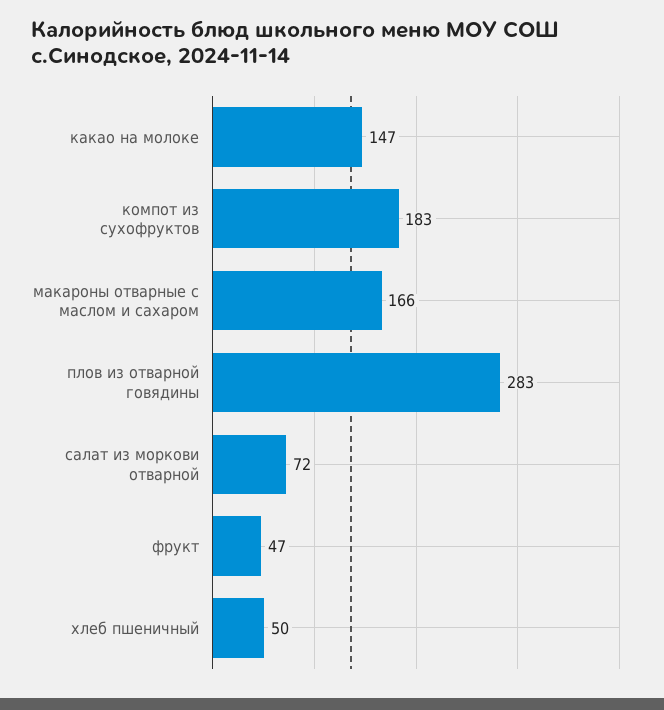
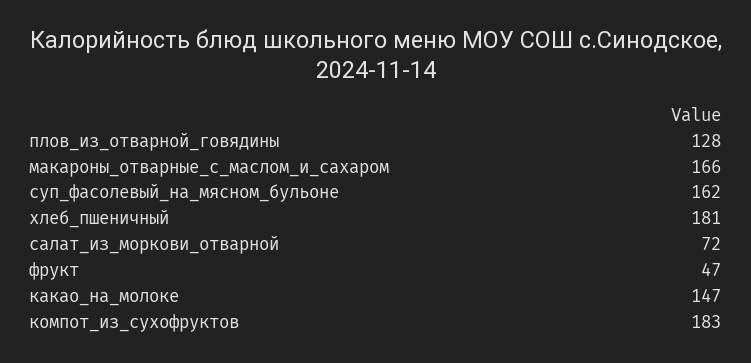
плов из отварной говядины: 283 -> 128
хлеб пшеничный: 50 -> 181
суп_фасолевый_на_мясном_бульоне: none -> 162

